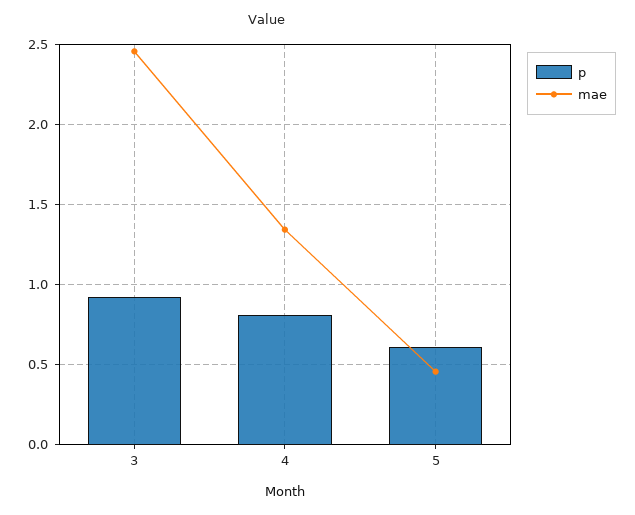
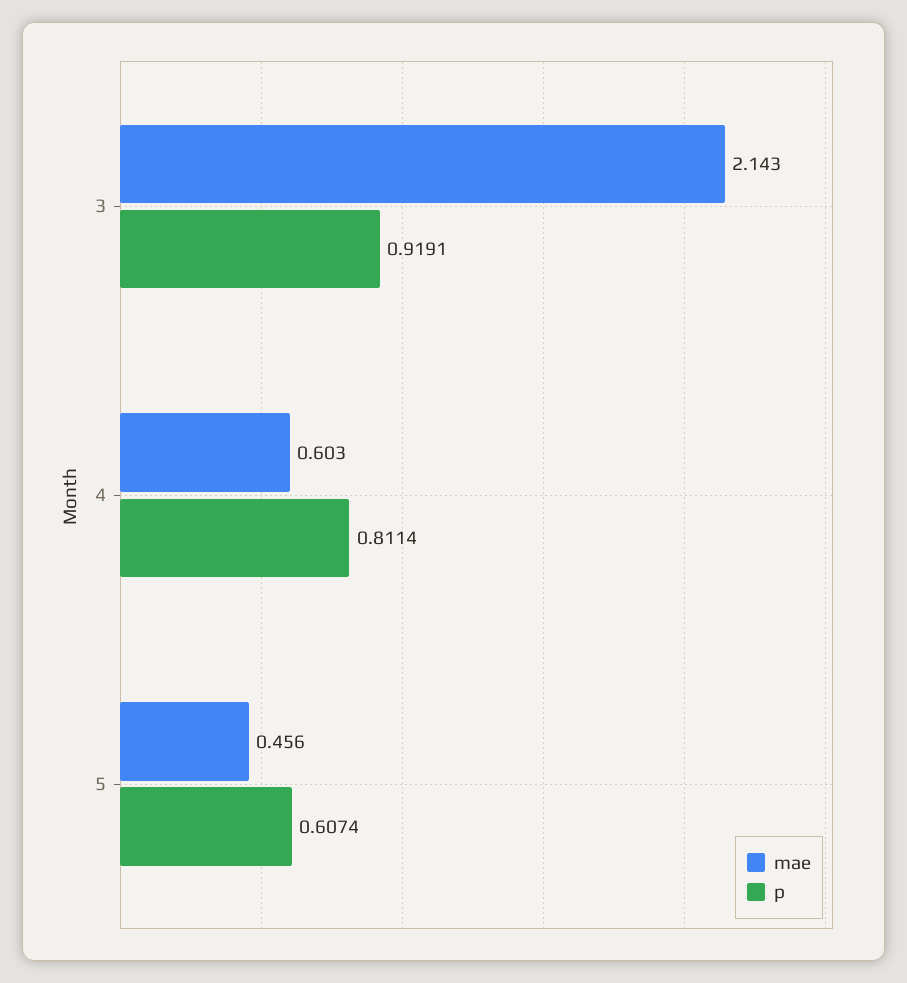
mae, 3: 2.45 -> 2.143
mae, 4: 1.35 -> 0.603

